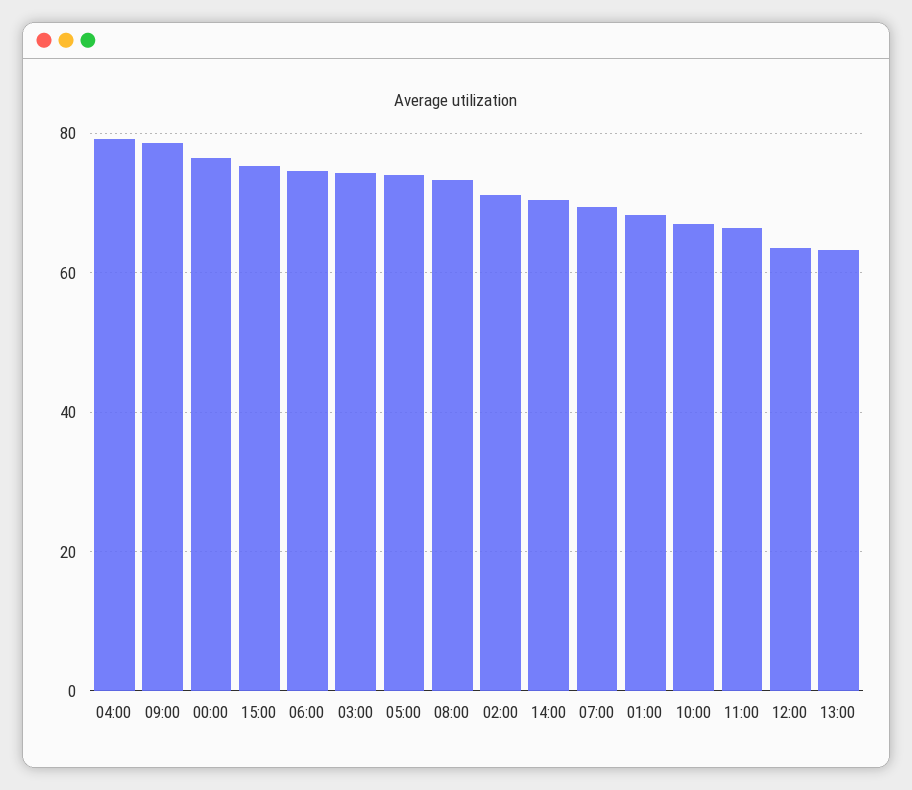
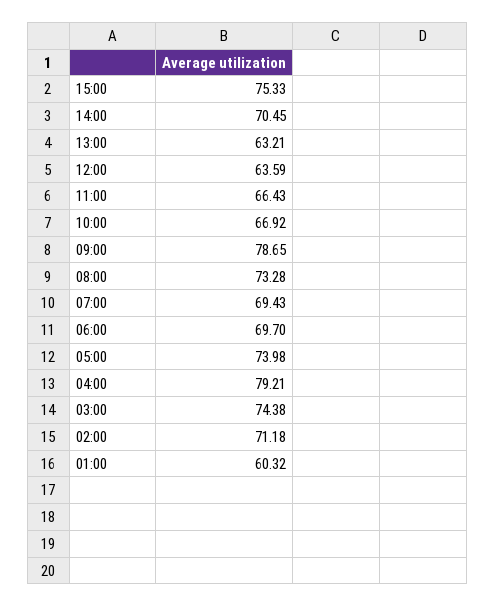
00:00: 76 -> none
06:00: 74 -> 69.7
01:00: 68 -> 60.32

